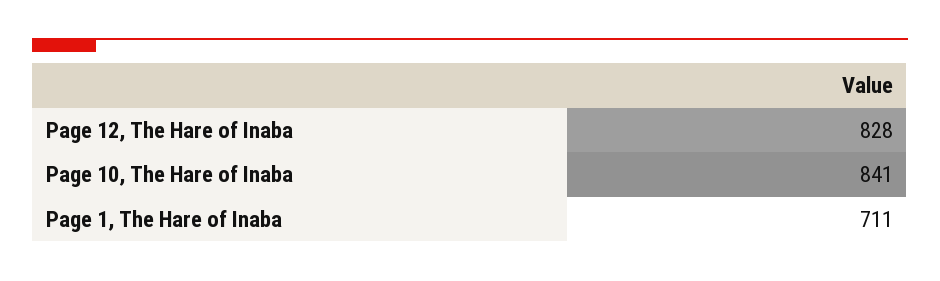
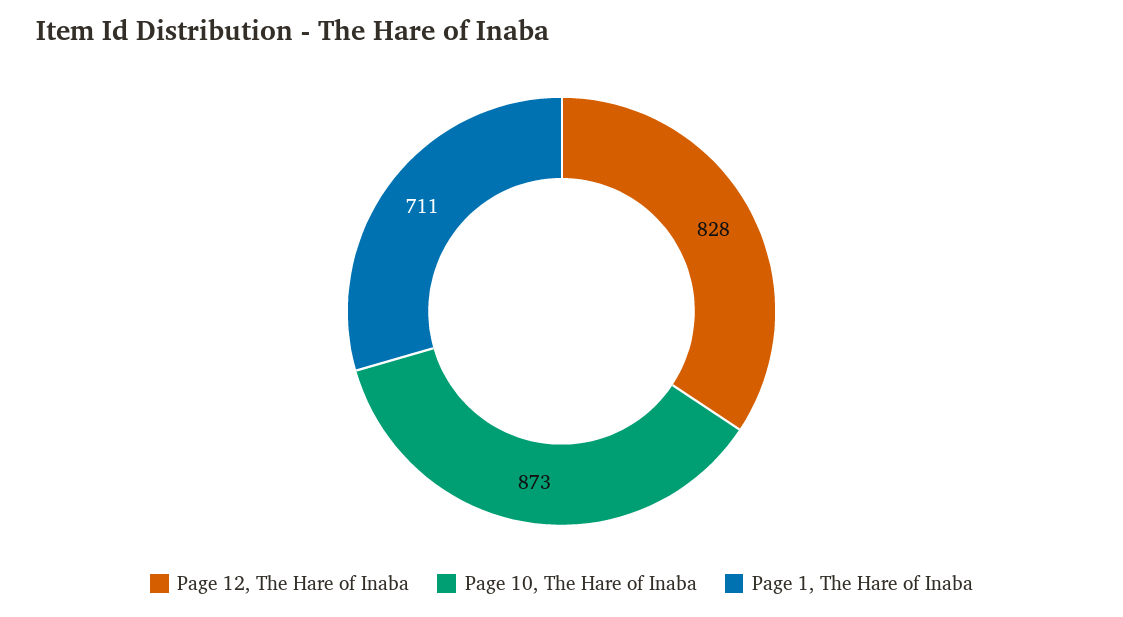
Page 10, The Hare of Inaba: 841 -> 873

